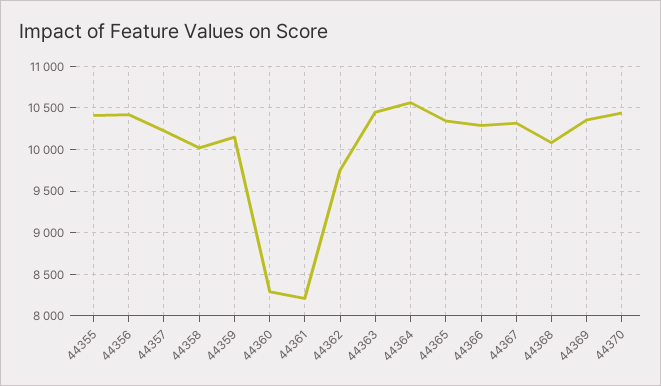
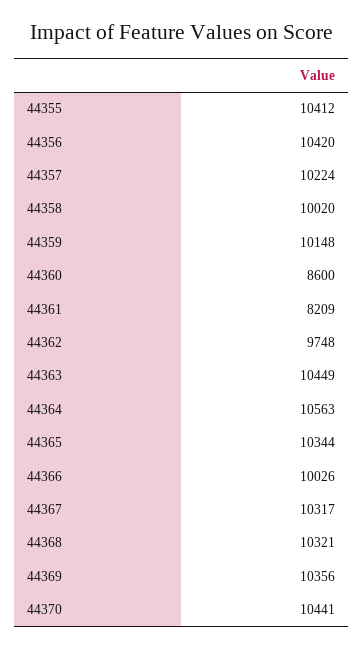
44360: 8300 -> 8600
44366: 10300 -> 10026
44368: 10100 -> 10321

